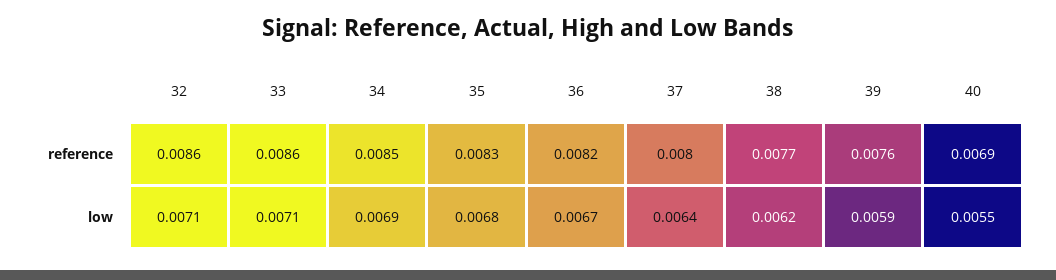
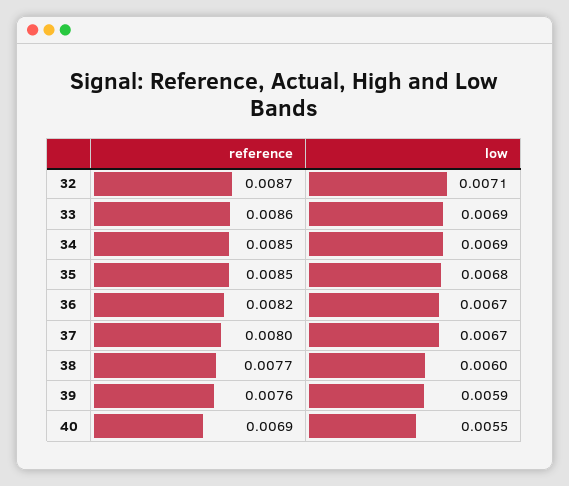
32, reference: 0.0086 -> 0.0087
35, reference: 0.0083 -> 0.0085
33, low: 0.0071 -> 0.0069
37, low: 0.0064 -> 0.0067
38, low: 0.0062 -> 0.006

